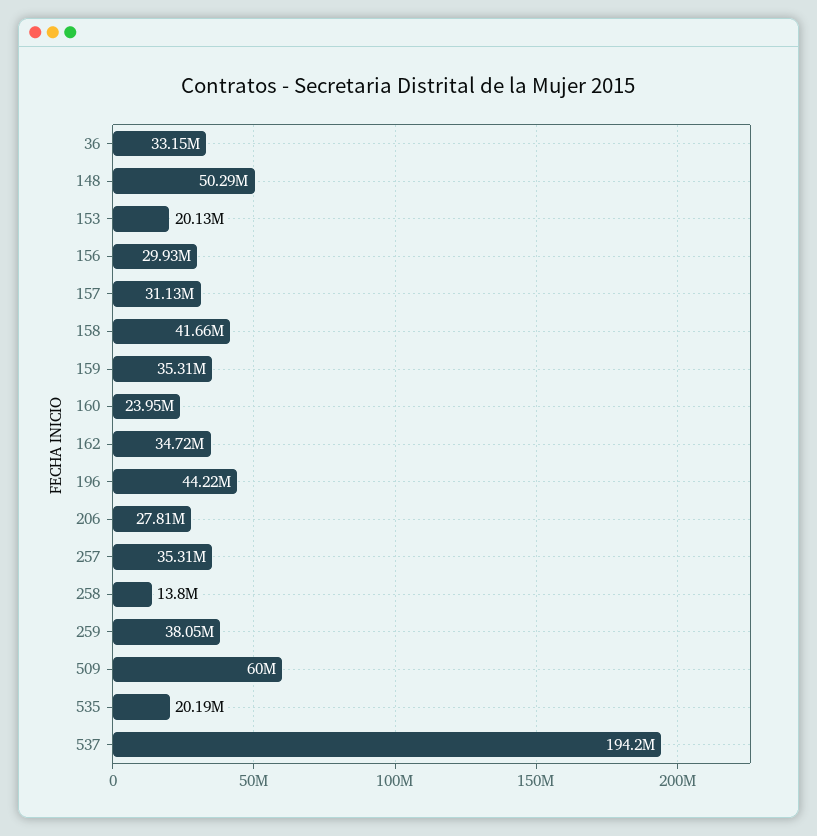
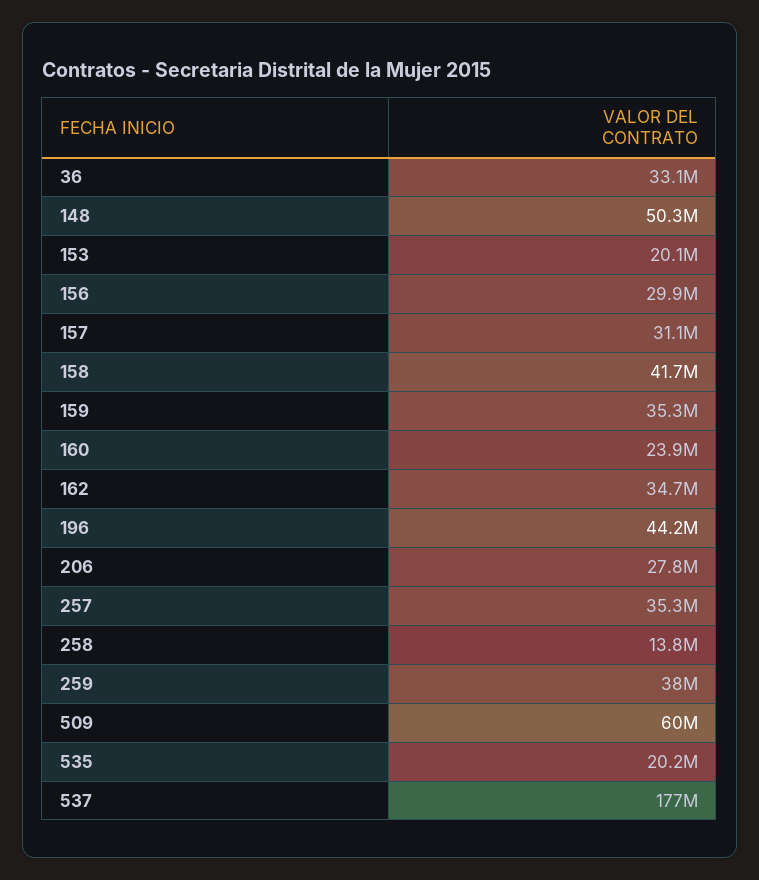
537: 194200000 -> 177000000

